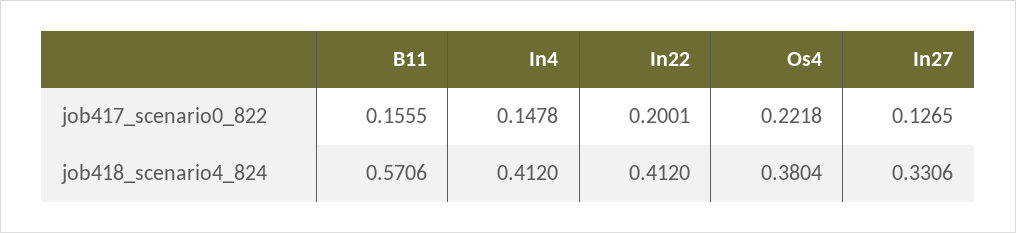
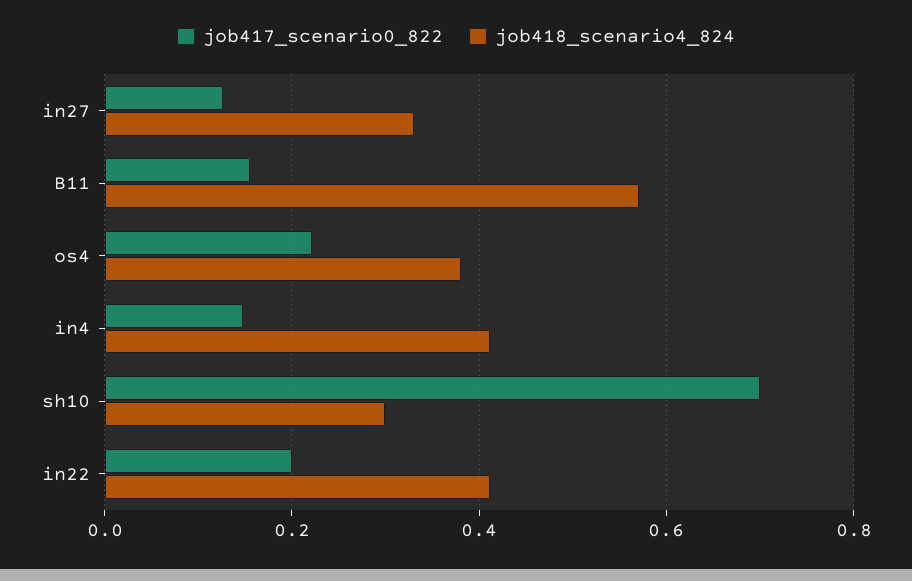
job417_scenario0_822, sh10: none -> 0.7
job418_scenario4_824, sh10: none -> 0.3

